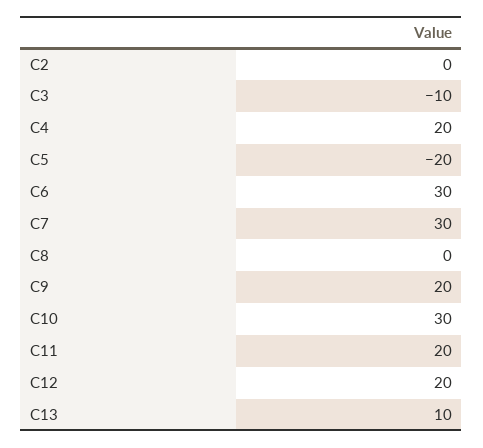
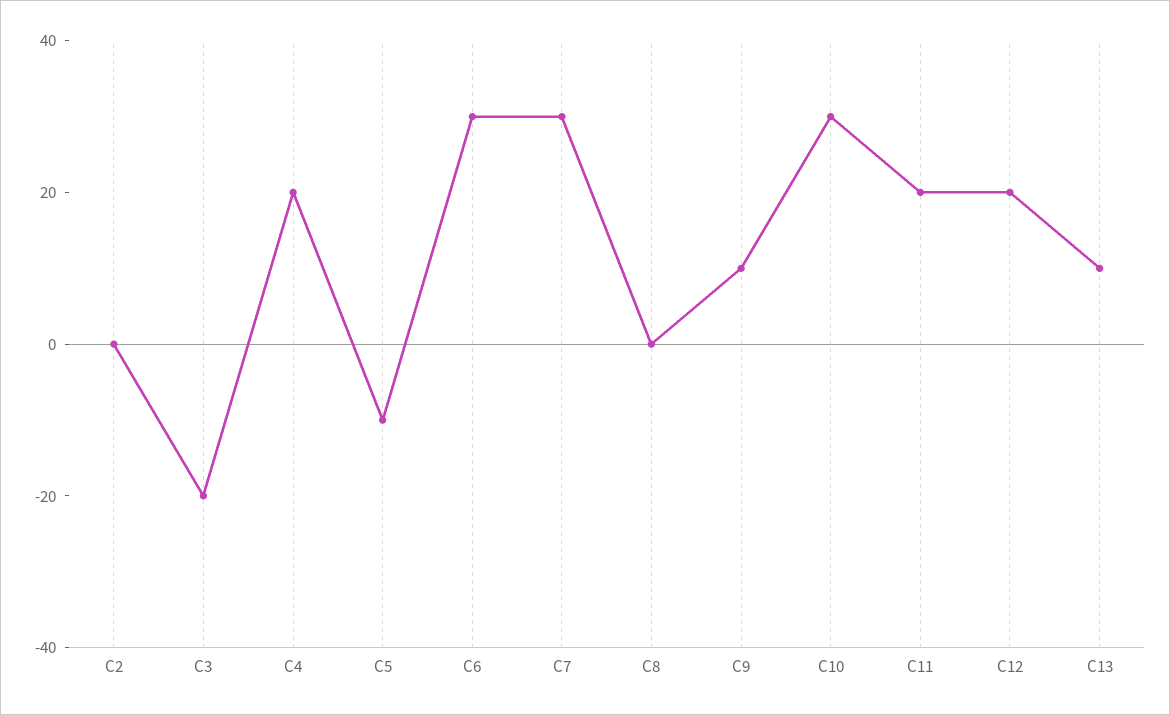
C3: -10 -> -20
C5: -20 -> -10
C9: 20 -> 10

